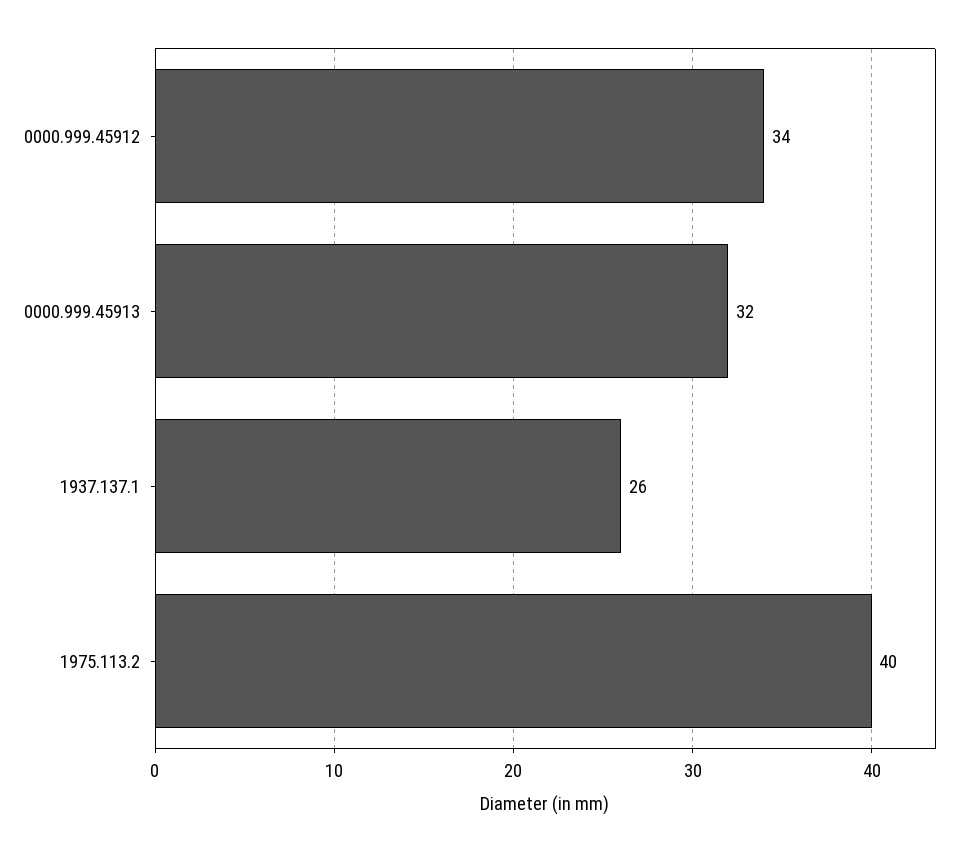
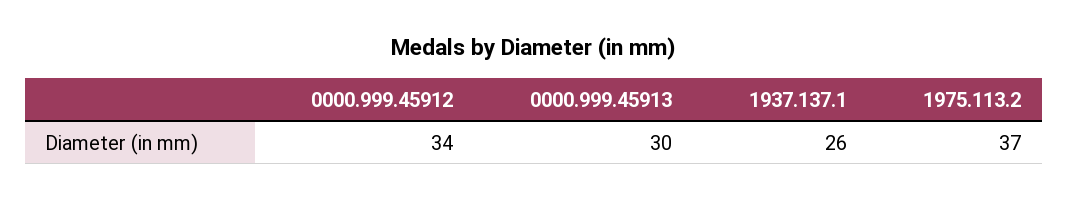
0000.999.45913: 32 -> 30
1975.113.2: 40 -> 37

